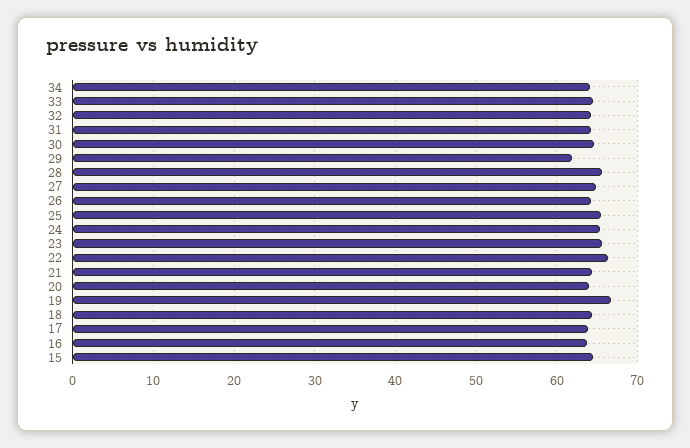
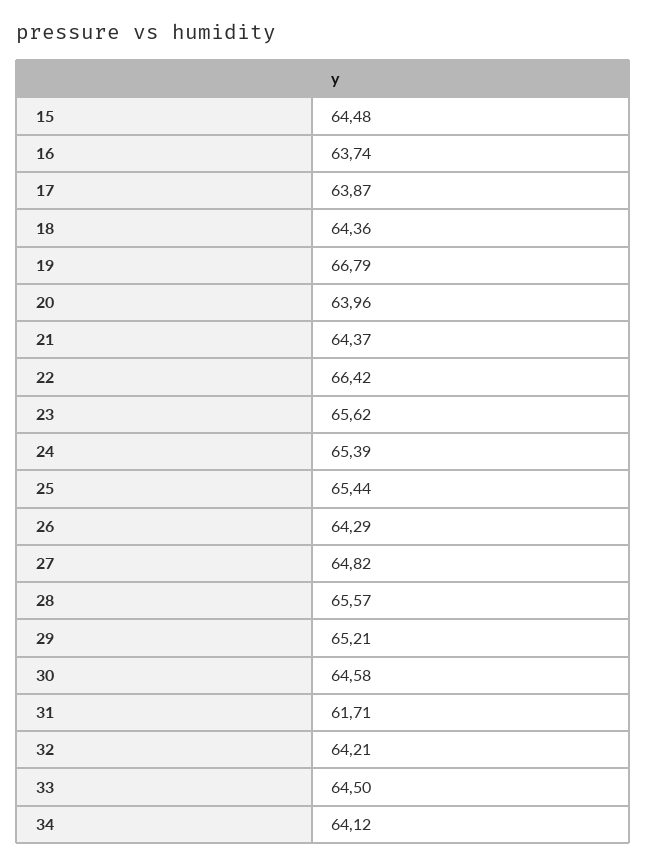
31: 64 -> 61.71
29: 62 -> 65.21

